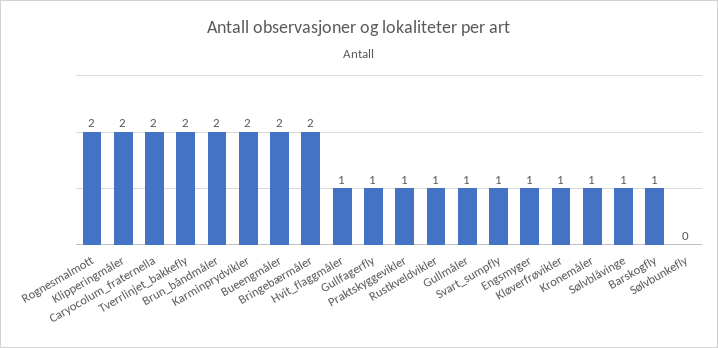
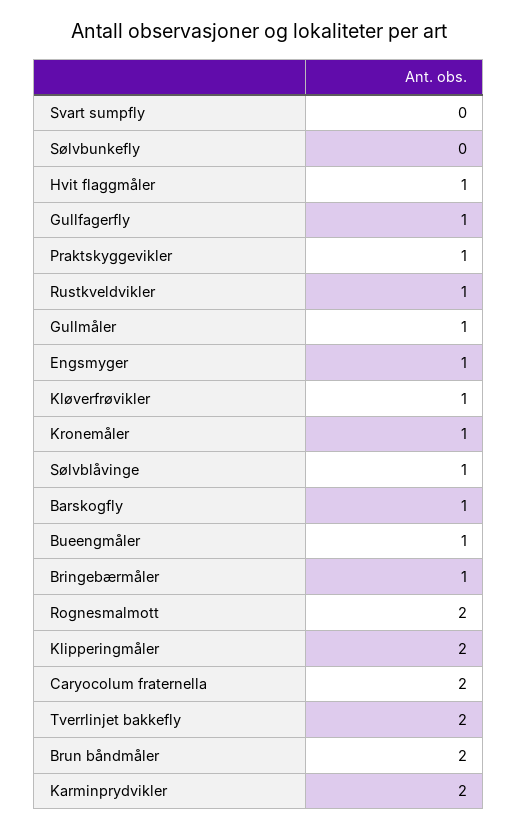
Bueengmåler: 2 -> 1
Bringebærmåler: 2 -> 1
Svart_sumpfly: 1 -> 0

